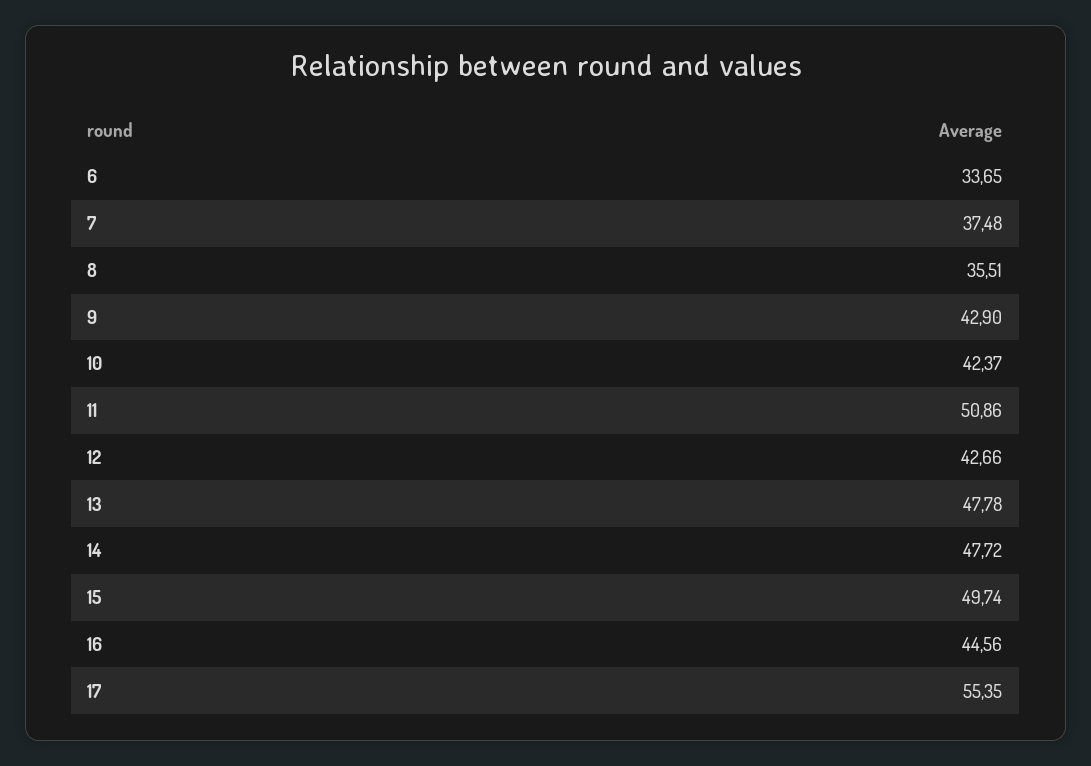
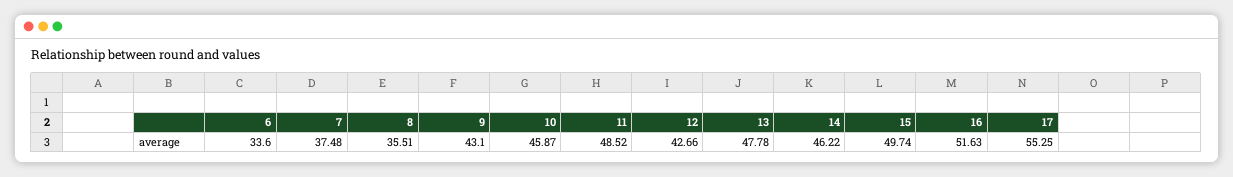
6: 33.65 -> 33.6
9: 42.9 -> 43.1
10: 42.37 -> 45.87
11: 50.86 -> 48.52
14: 47.72 -> 46.22
16: 44.56 -> 51.63
17: 55.35 -> 55.25

